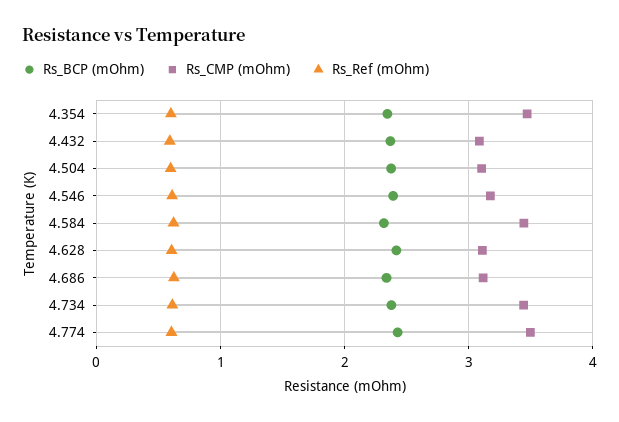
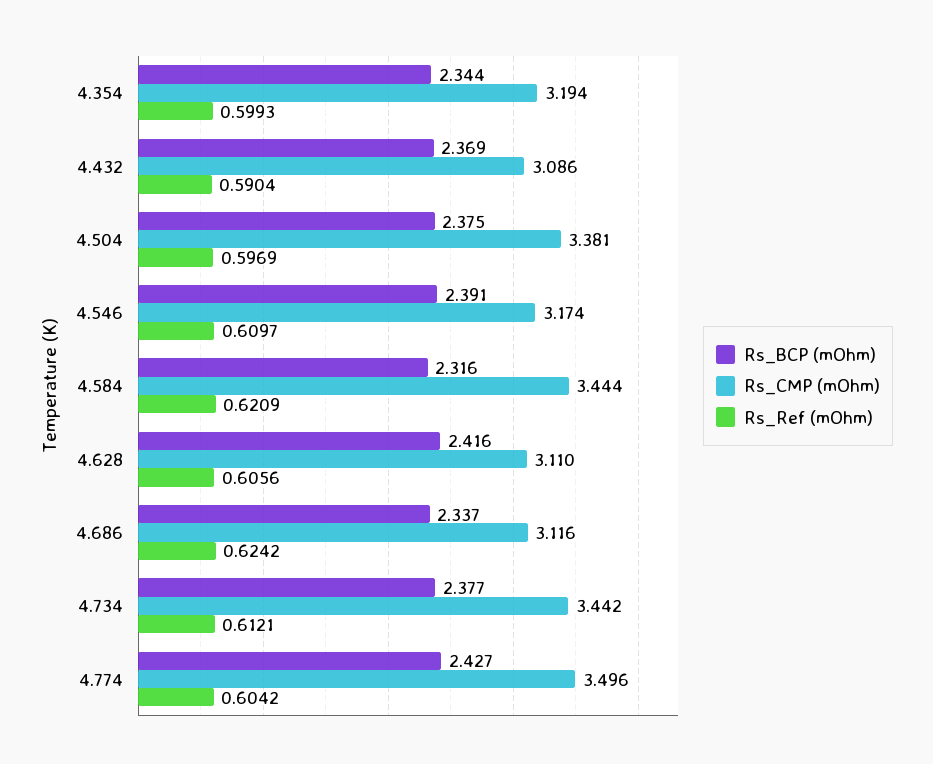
Rs_CMP (mOhm), 4.354: 3.5 -> 3.194
Rs_CMP (mOhm), 4.504: 3.1 -> 3.381

